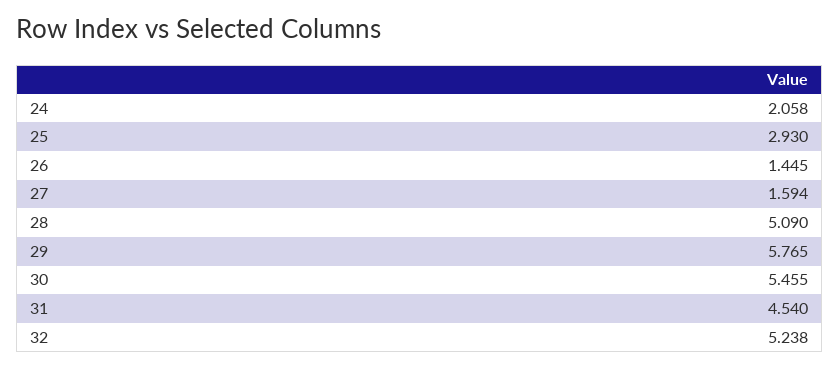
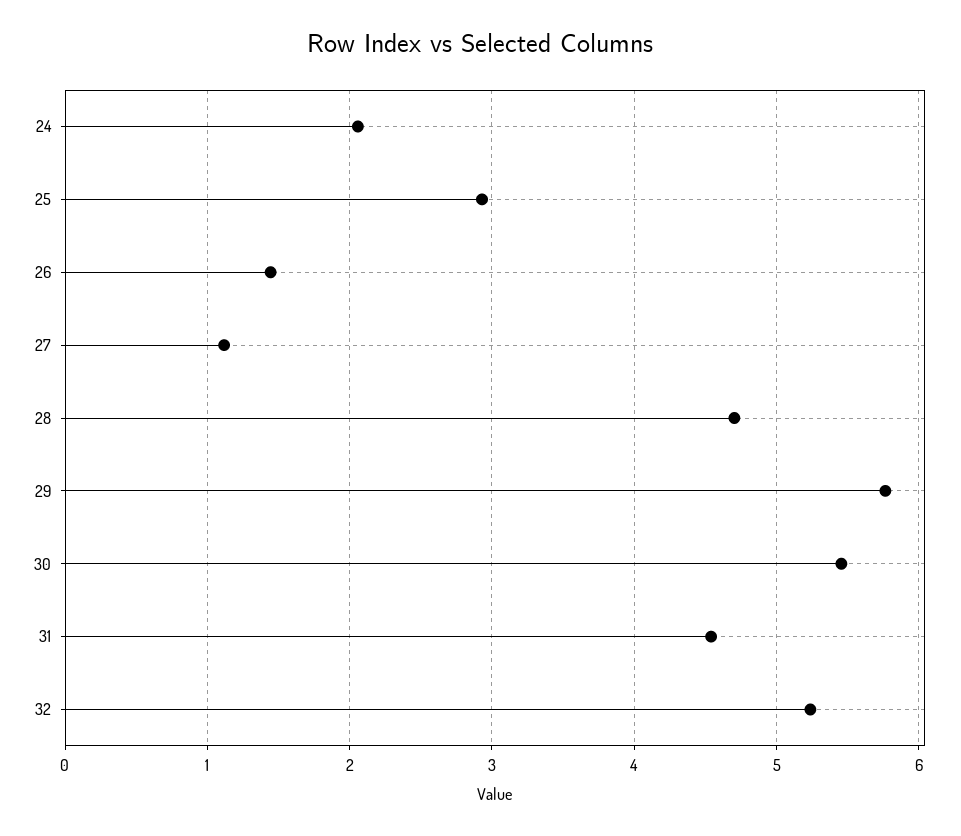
27: 1.594 -> 1.1
28: 5.09 -> 4.7

